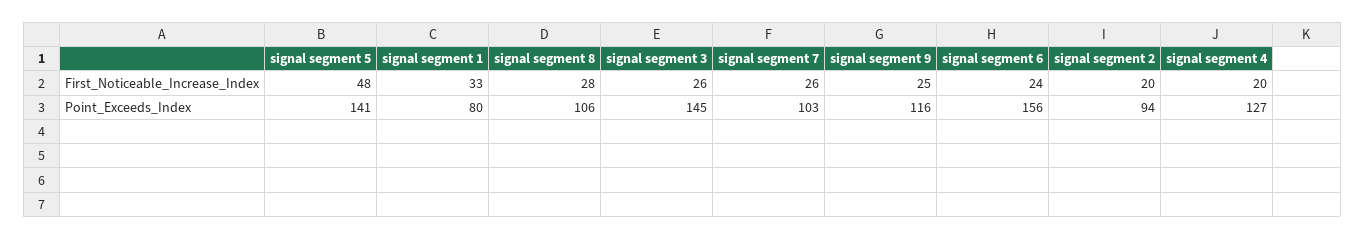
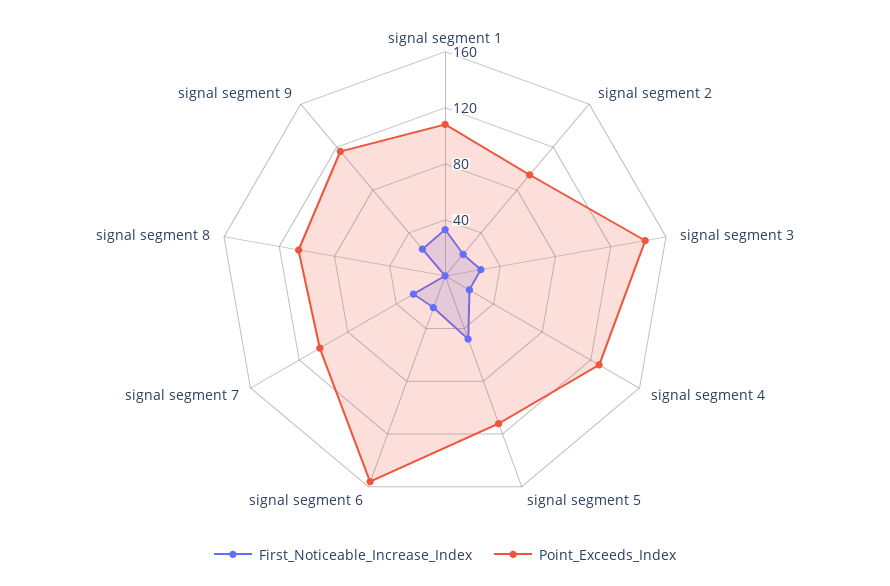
First_Noticeable_Increase_Index, signal segment 8: 28 -> 0
Point_Exceeds_Index, signal segment 5: 141 -> 110
Point_Exceeds_Index, signal segment 1: 80 -> 110

